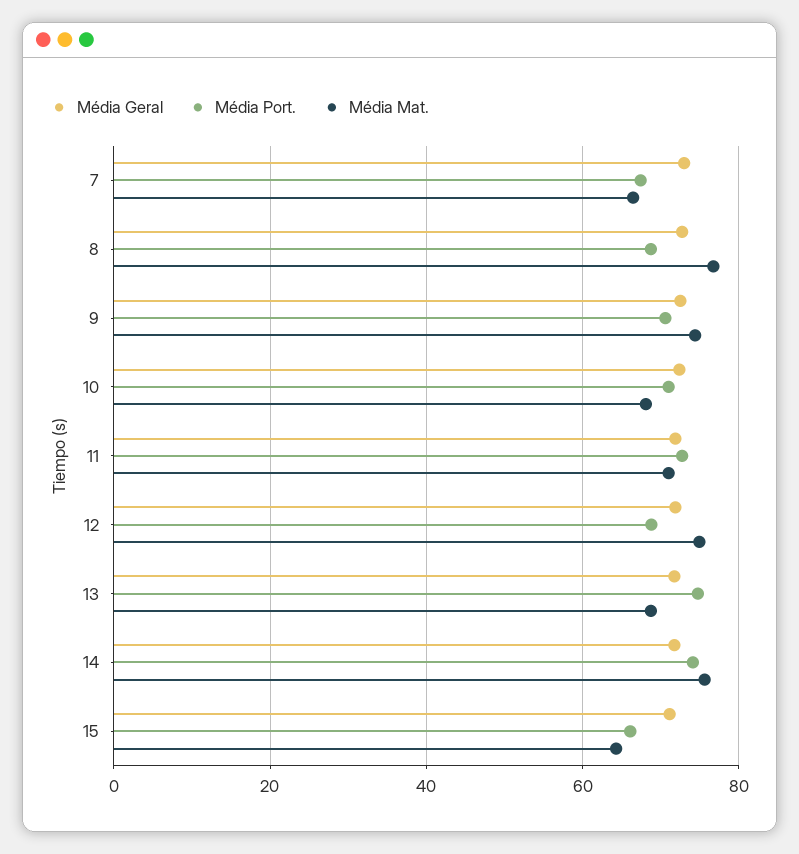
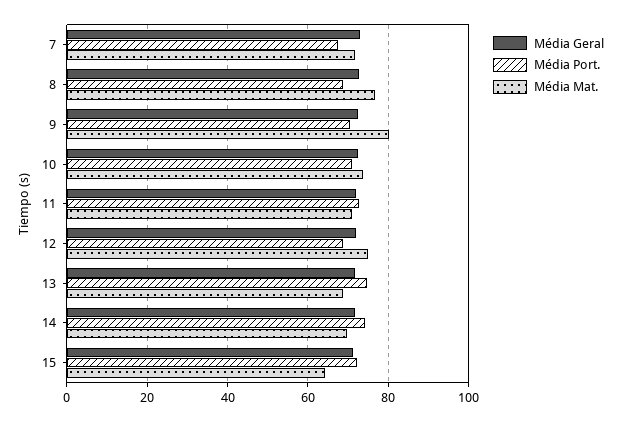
Média Mat., 7: 66 -> 72
Média Mat., 9: 74 -> 80
Média Mat., 10: 68 -> 74
Média Mat., 14: 76 -> 70
Média Port., 15: 66 -> 72

